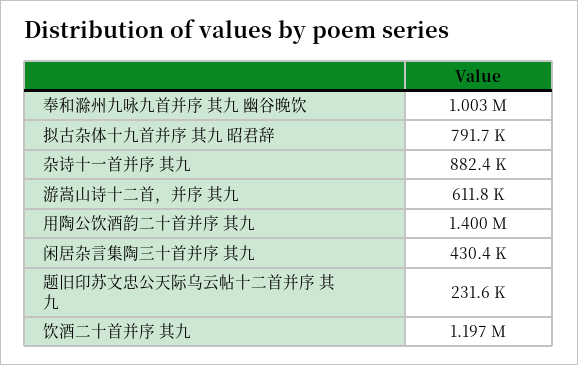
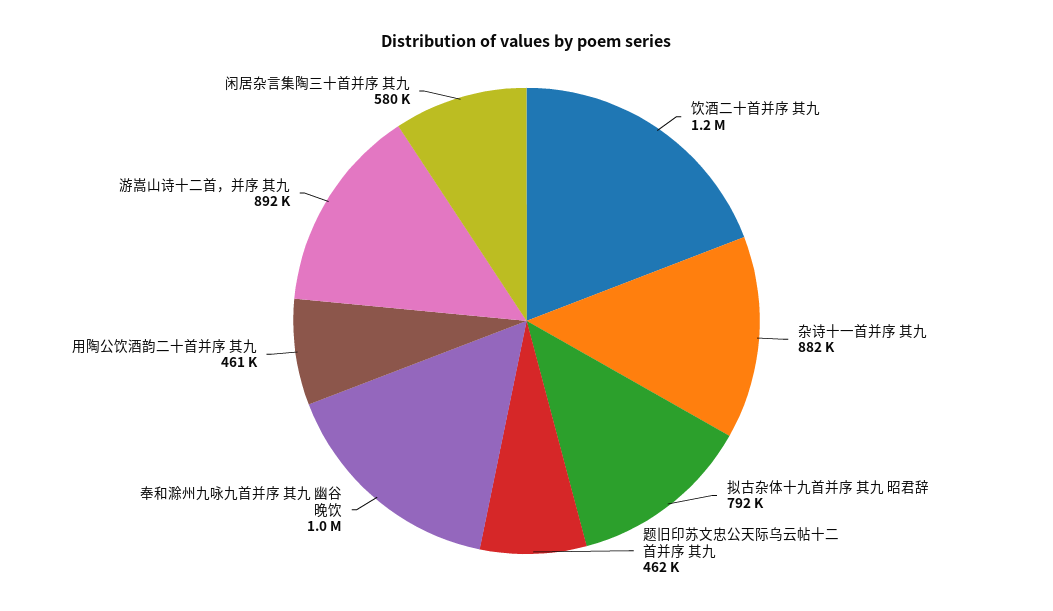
游嵩山诗十二首，并序 其九: 611800 -> 892000
用陶公饮酒韵二十首并序 其九: 1400000 -> 461000
闲居杂言集陶三十首并序 其九: 430400 -> 580000
题旧印苏文忠公天际乌云帖十二首并序 其九: 231600 -> 462000

